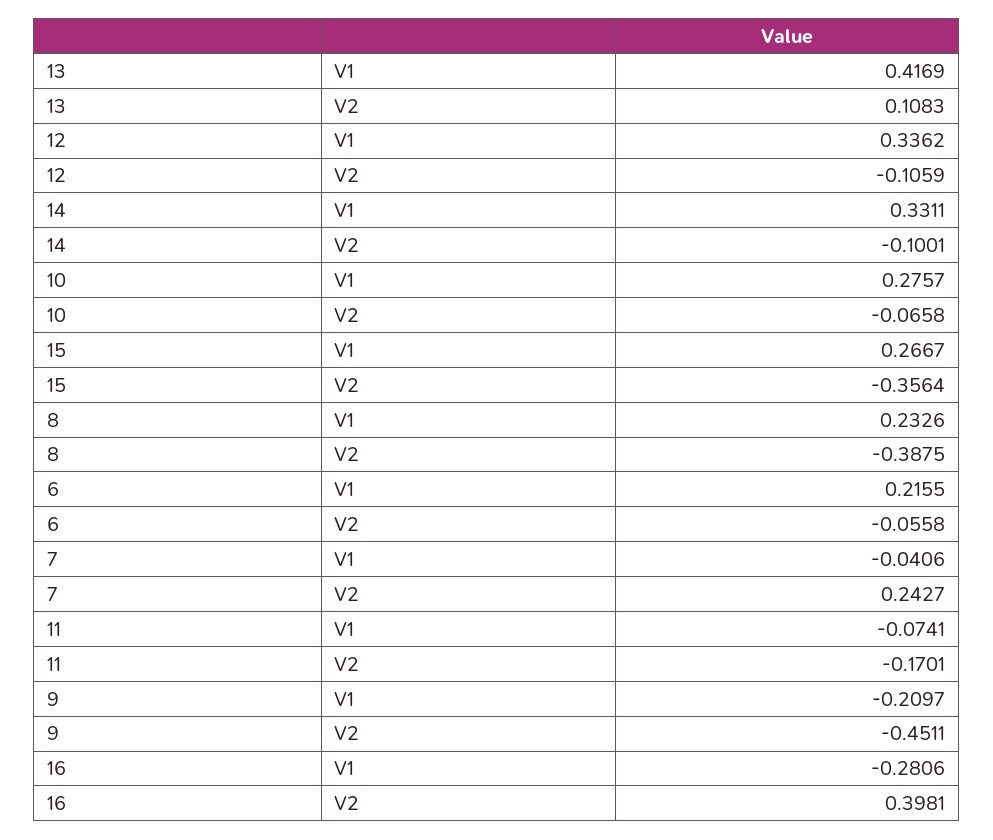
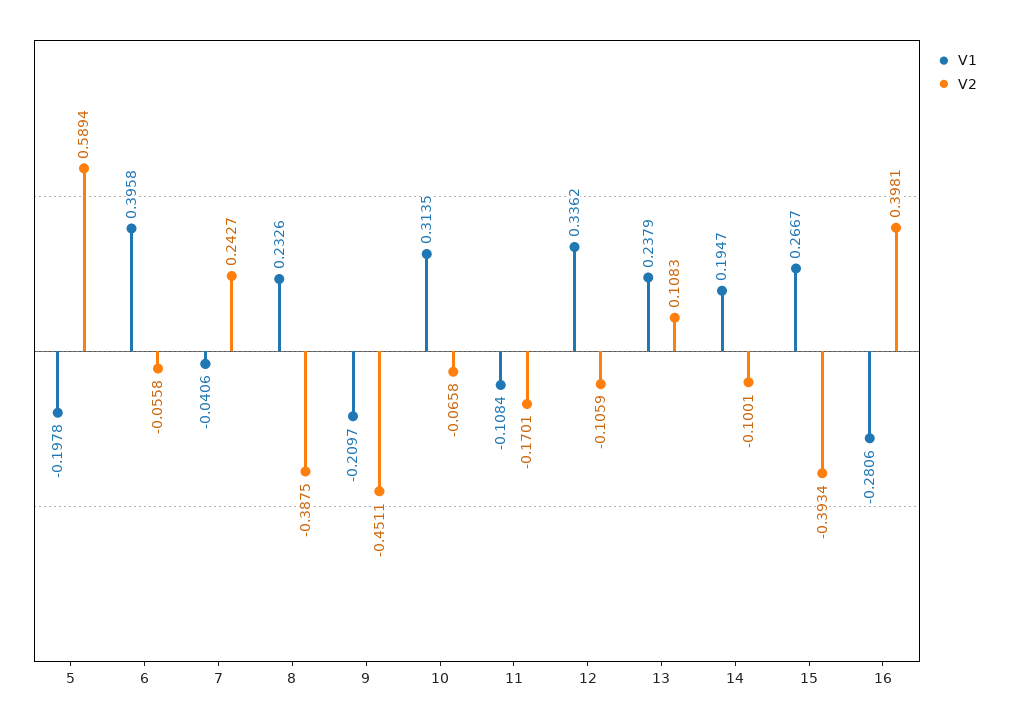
V1, 13: 0.4169 -> 0.2379
V1, 14: 0.3311 -> 0.1947
V1, 10: 0.2757 -> 0.3135
V2, 15: -0.3564 -> -0.3934
V1, 6: 0.2155 -> 0.3958
V1, 11: -0.0741 -> -0.1084
V1, 5: none -> -0.1978
V2, 5: none -> 0.5894

